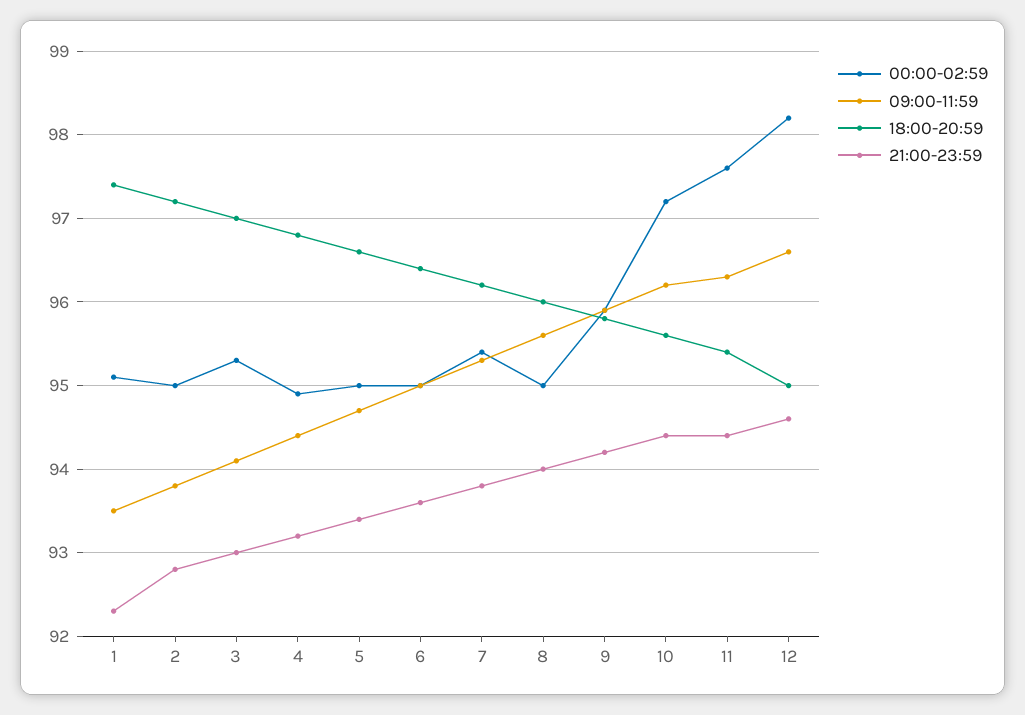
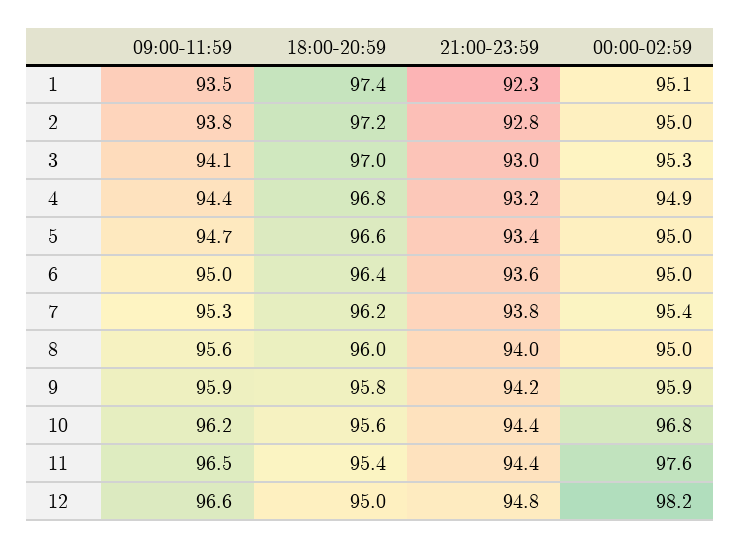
00:00-02:59, 10: 97.2 -> 96.8
09:00-11:59, 11: 96.3 -> 96.5
21:00-23:59, 12: 94.6 -> 94.8

